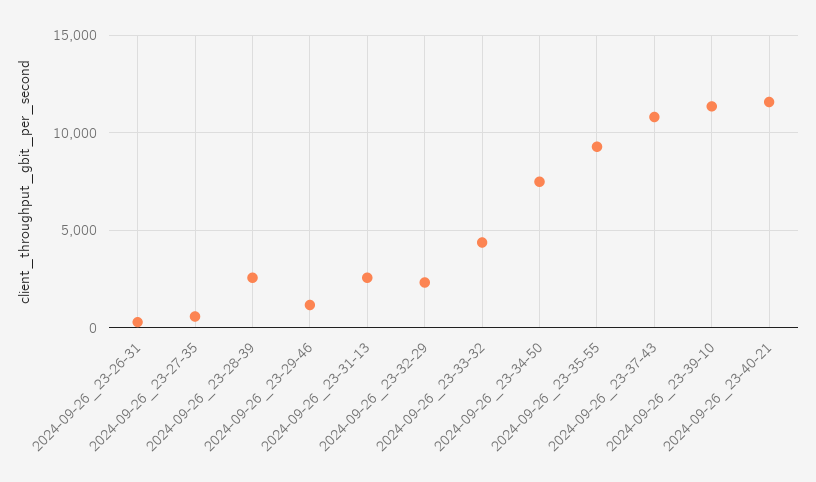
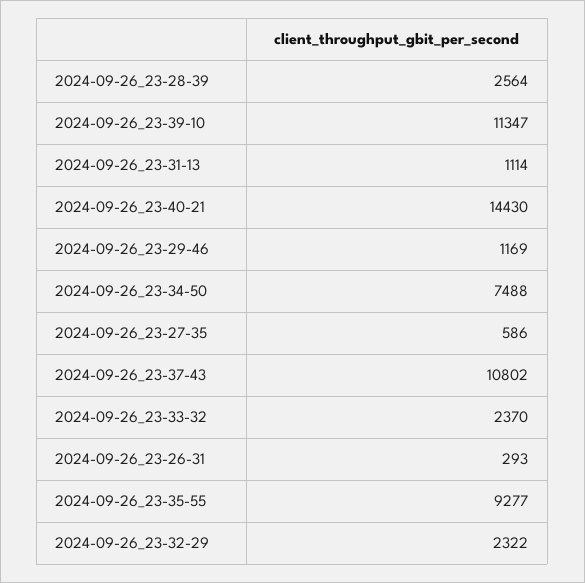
2024-09-26_23-31-13: 2500 -> 1114
2024-09-26_23-33-32: 4500 -> 2370
2024-09-26_23-40-21: 11500 -> 14430

